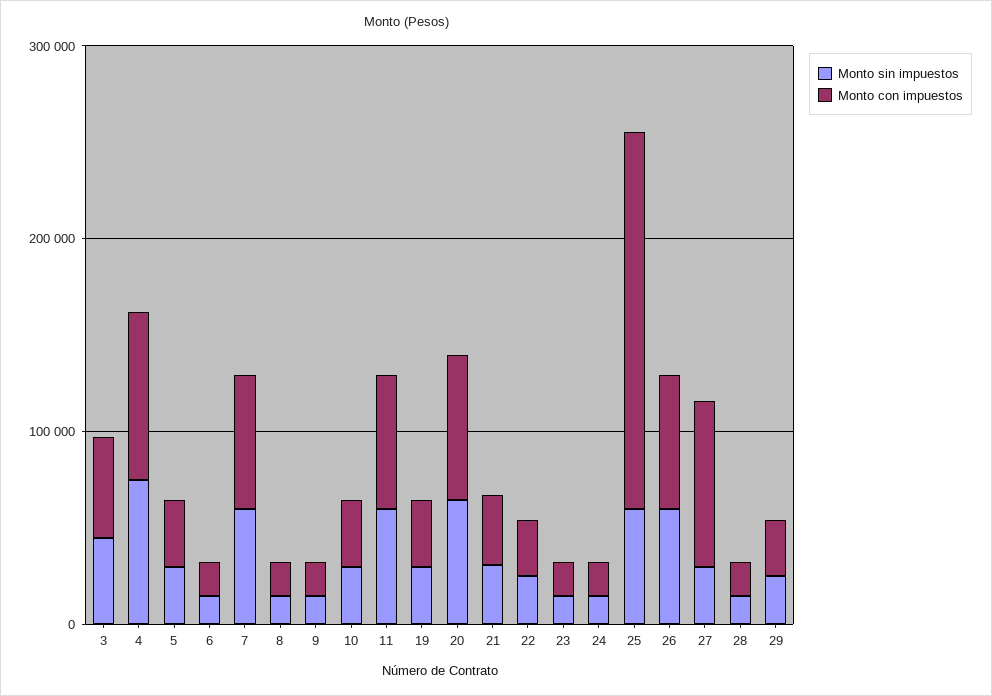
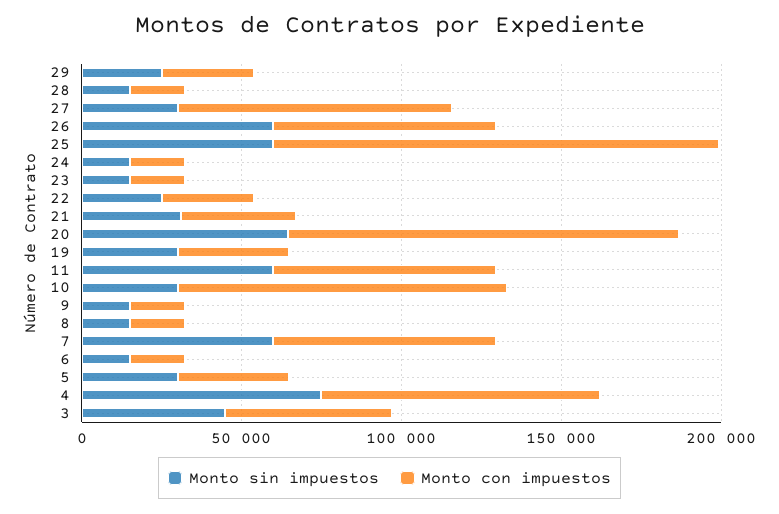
Monto con impuestos, 10: 40000 -> 100000
Monto con impuestos, 20: 80000 -> 120000
Monto con impuestos, 25: 200000 -> 140000

